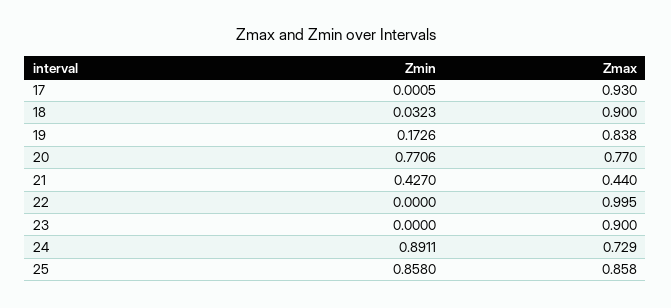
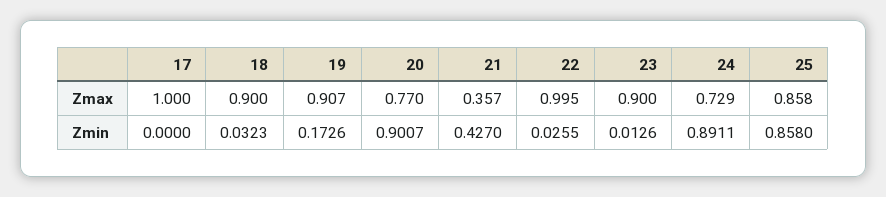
Zmin, 17: 0.0005 -> 0
Zmax, 17: 0.93 -> 1
Zmax, 19: 0.838 -> 0.907
Zmin, 20: 0.7706 -> 0.9007
Zmax, 21: 0.44 -> 0.357
Zmin, 22: 0 -> 0.0255
Zmin, 23: 0 -> 0.0126

